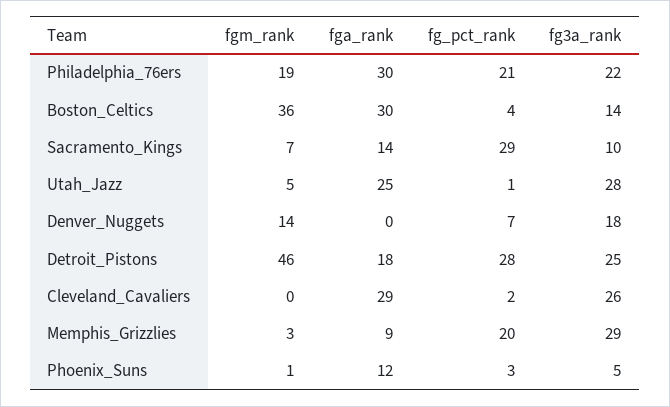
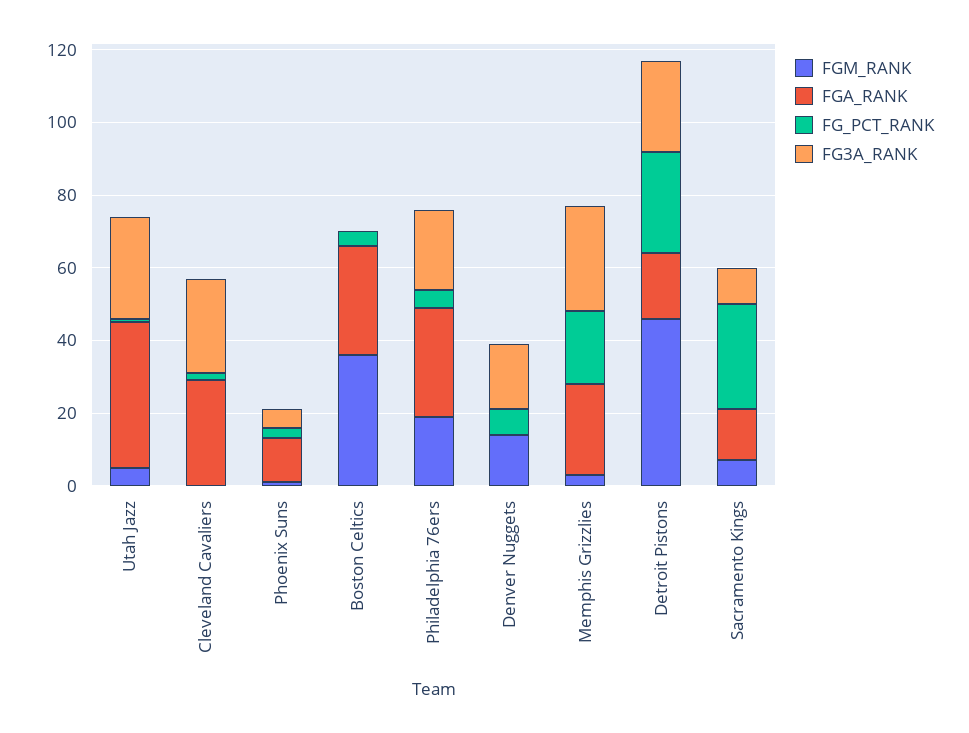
fg_pct_rank, Philadelphia_76ers: 21 -> 5
fg3a_rank, Boston_Celtics: 14 -> 0
fga_rank, Utah_Jazz: 25 -> 40
fga_rank, Memphis_Grizzlies: 9 -> 25

